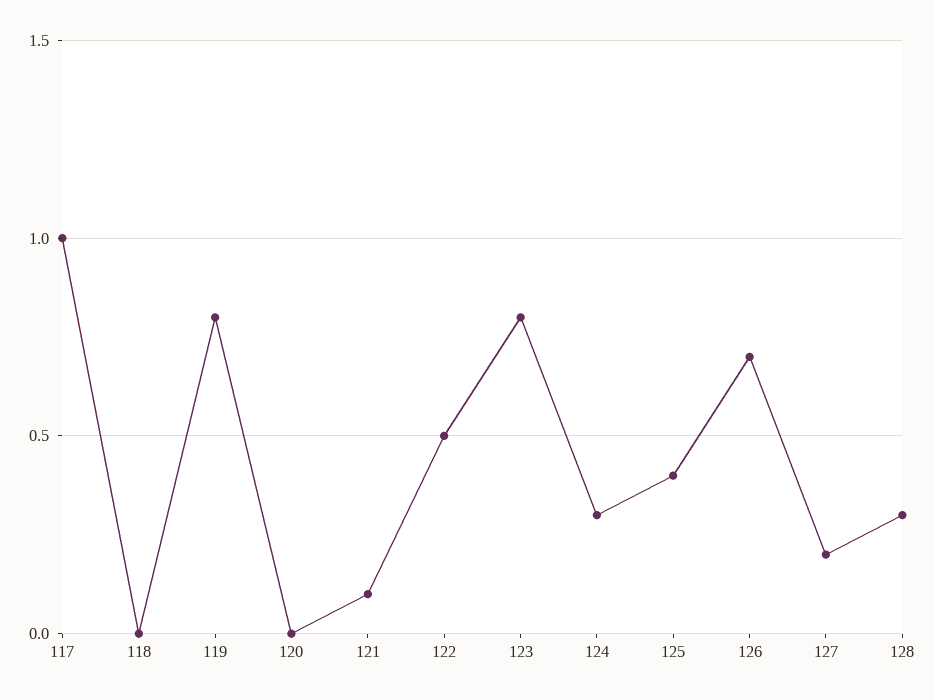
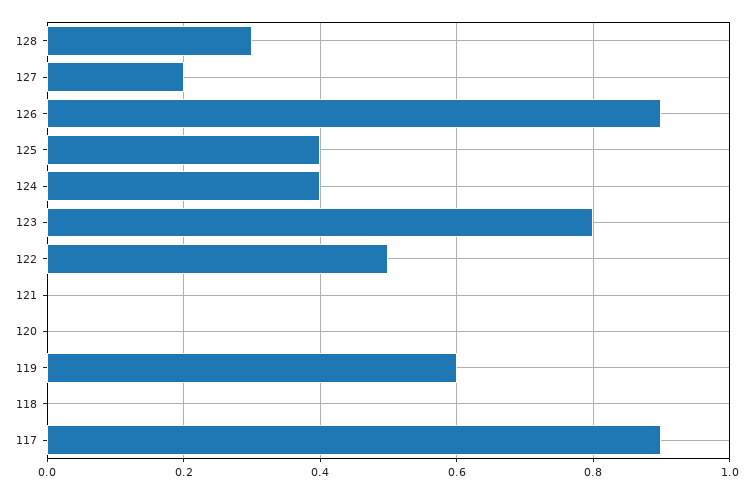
117: 1 -> 0.9
119: 0.8 -> 0.6
121: 0.1 -> 0
124: 0.3 -> 0.4
126: 0.7 -> 0.9

